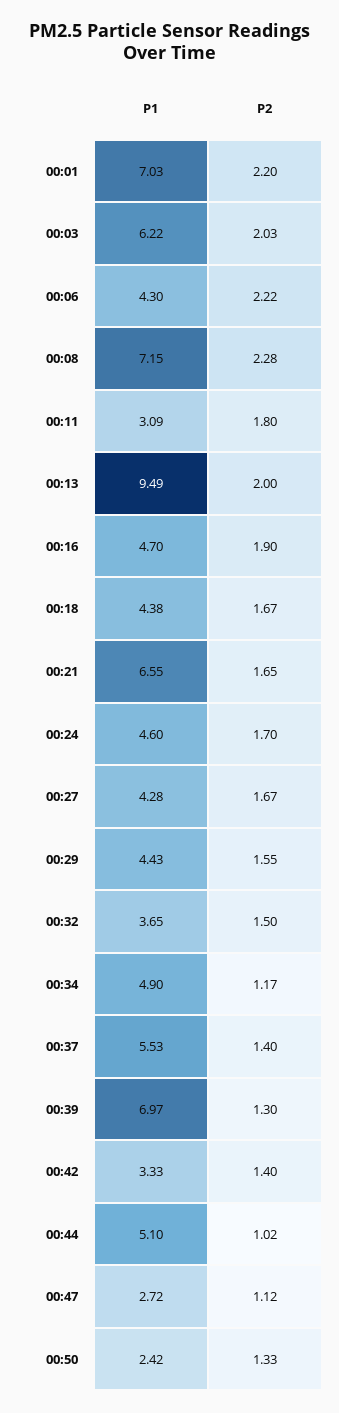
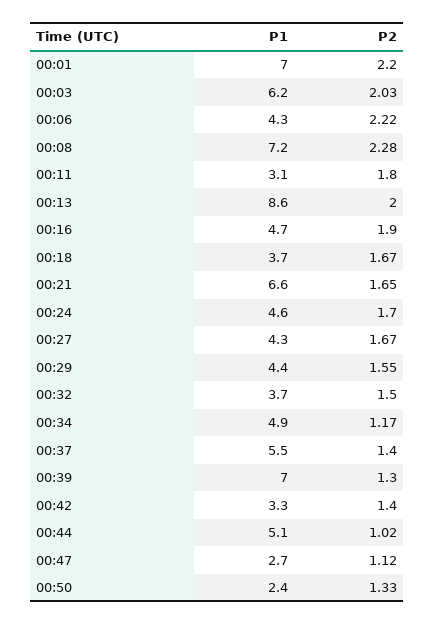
P1, 00:13: 9.49 -> 8.6
P1, 00:18: 4.38 -> 3.7

